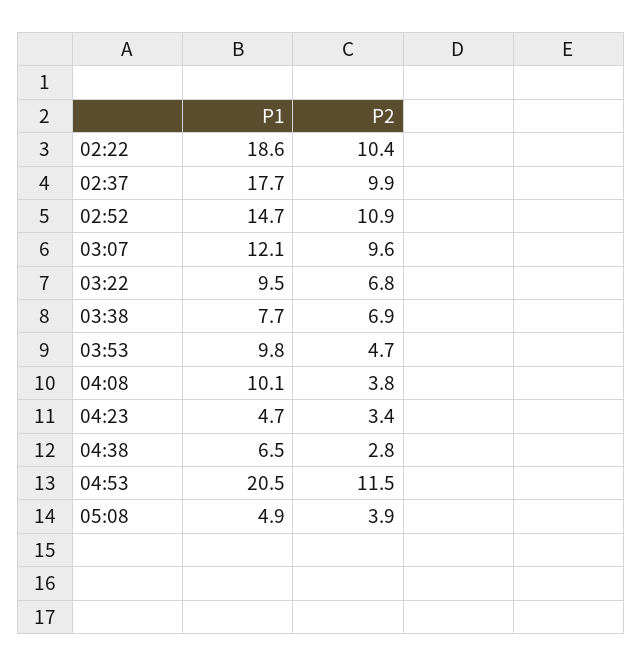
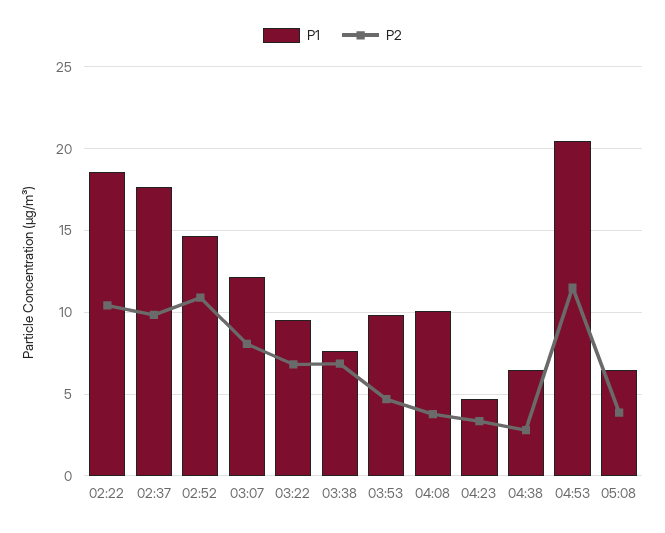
P2, 03:07: 9.6 -> 8
P1, 05:08: 4.9 -> 6.5

